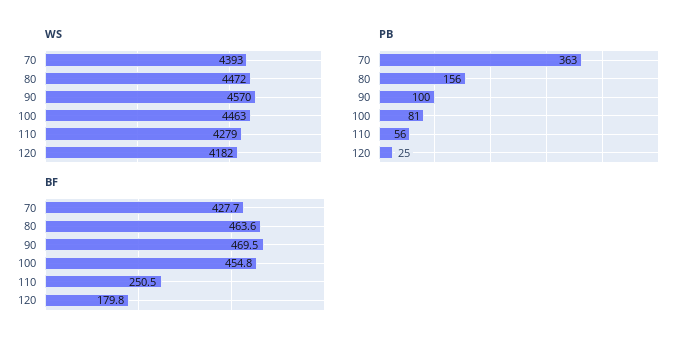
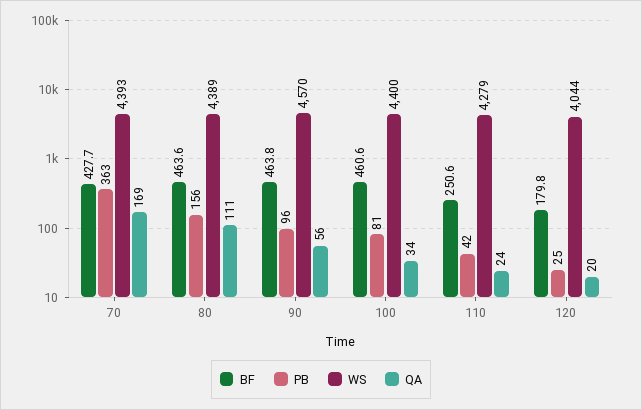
WS, 80: 4472 -> 4389
WS, 100: 4463 -> 4400
WS, 120: 4182 -> 4044
PB, 90: 100 -> 96
PB, 110: 56 -> 42
BF, 90: 469.5 -> 463.8
BF, 100: 454.8 -> 460.6
BF, 110: 250.5 -> 250.6
QA, 70: none -> 169
QA, 80: none -> 111
QA, 90: none -> 56
QA, 100: none -> 34
QA, 110: none -> 24
QA, 120: none -> 20

